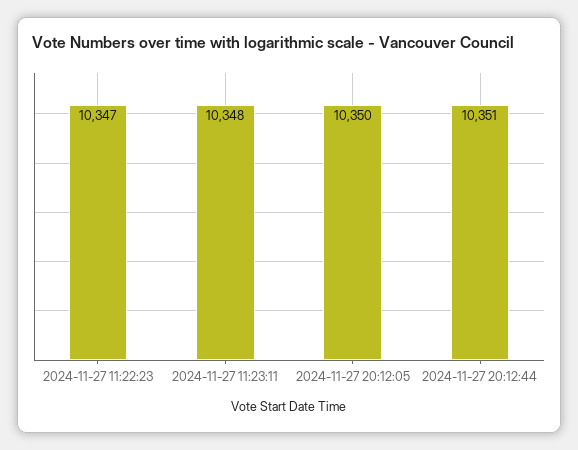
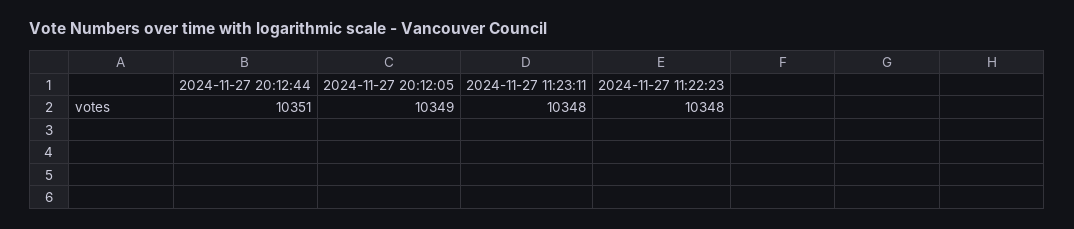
2024-11-27 11:22:23: 10347 -> 10348
2024-11-27 20:12:05: 10350 -> 10349

